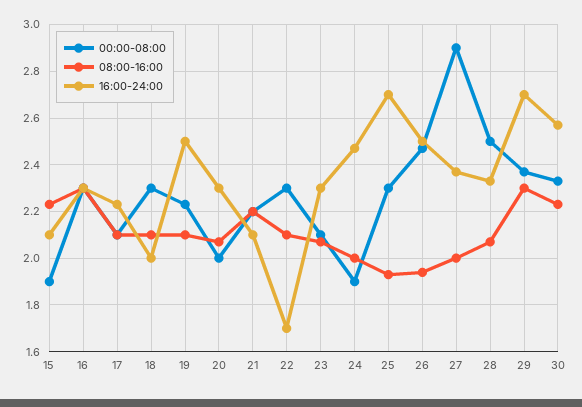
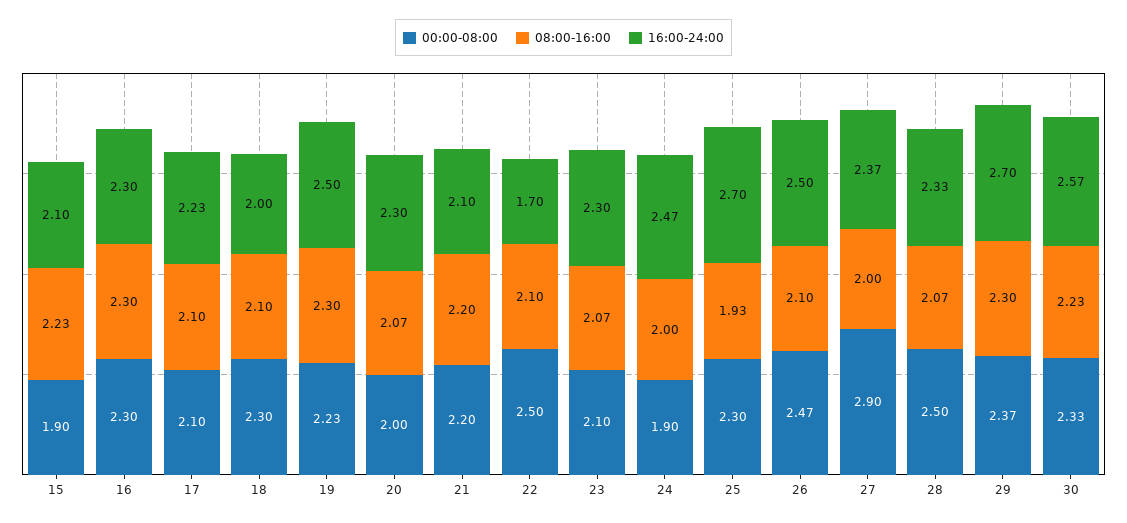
08:00-16:00, 19: 2.1 -> 2.3
00:00-08:00, 22: 2.3 -> 2.5
08:00-16:00, 26: 1.95 -> 2.1

